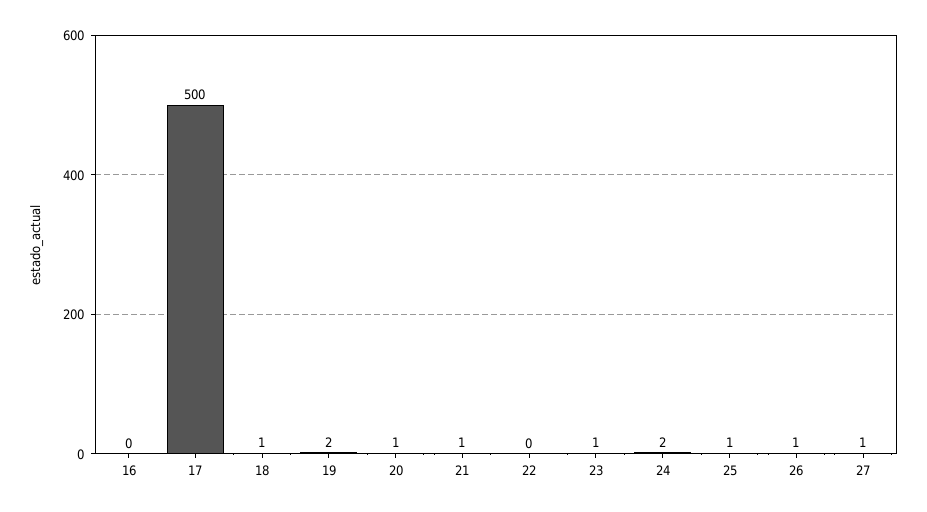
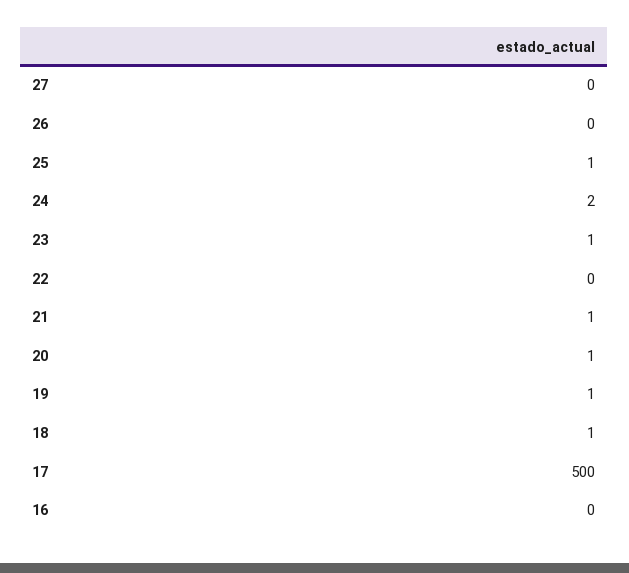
19: 2 -> 1
26: 1 -> 0
27: 1 -> 0

